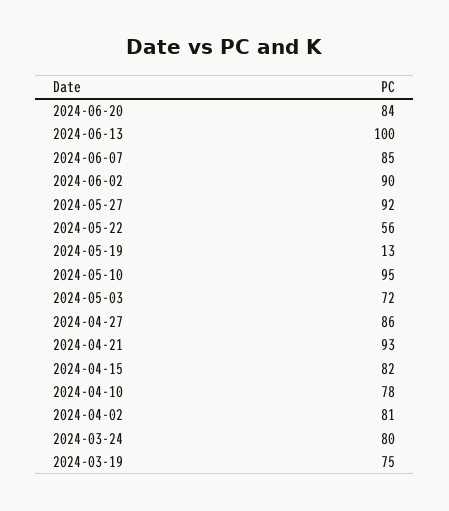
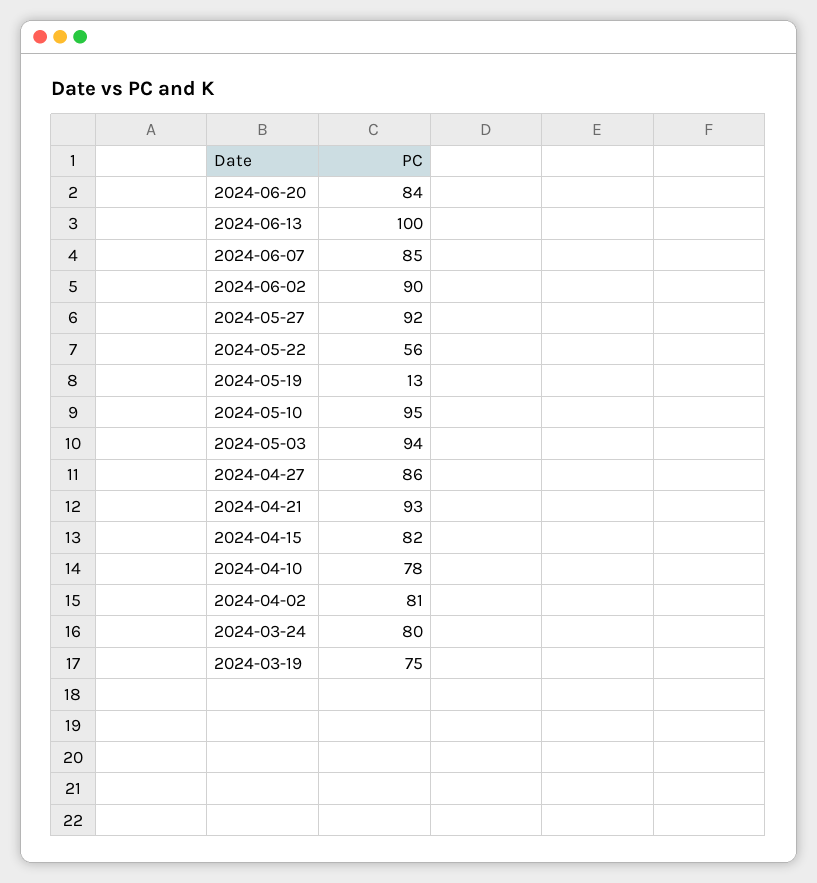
2024-05-03: 72 -> 94

